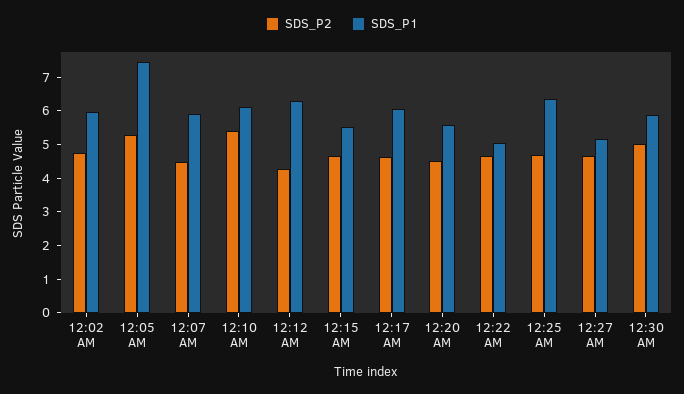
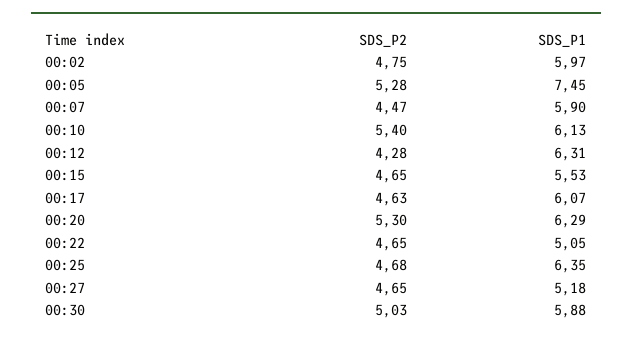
SDS_P2, 12:20 AM: 4.5 -> 5.3
SDS_P1, 12:20 AM: 5.5 -> 6.29

